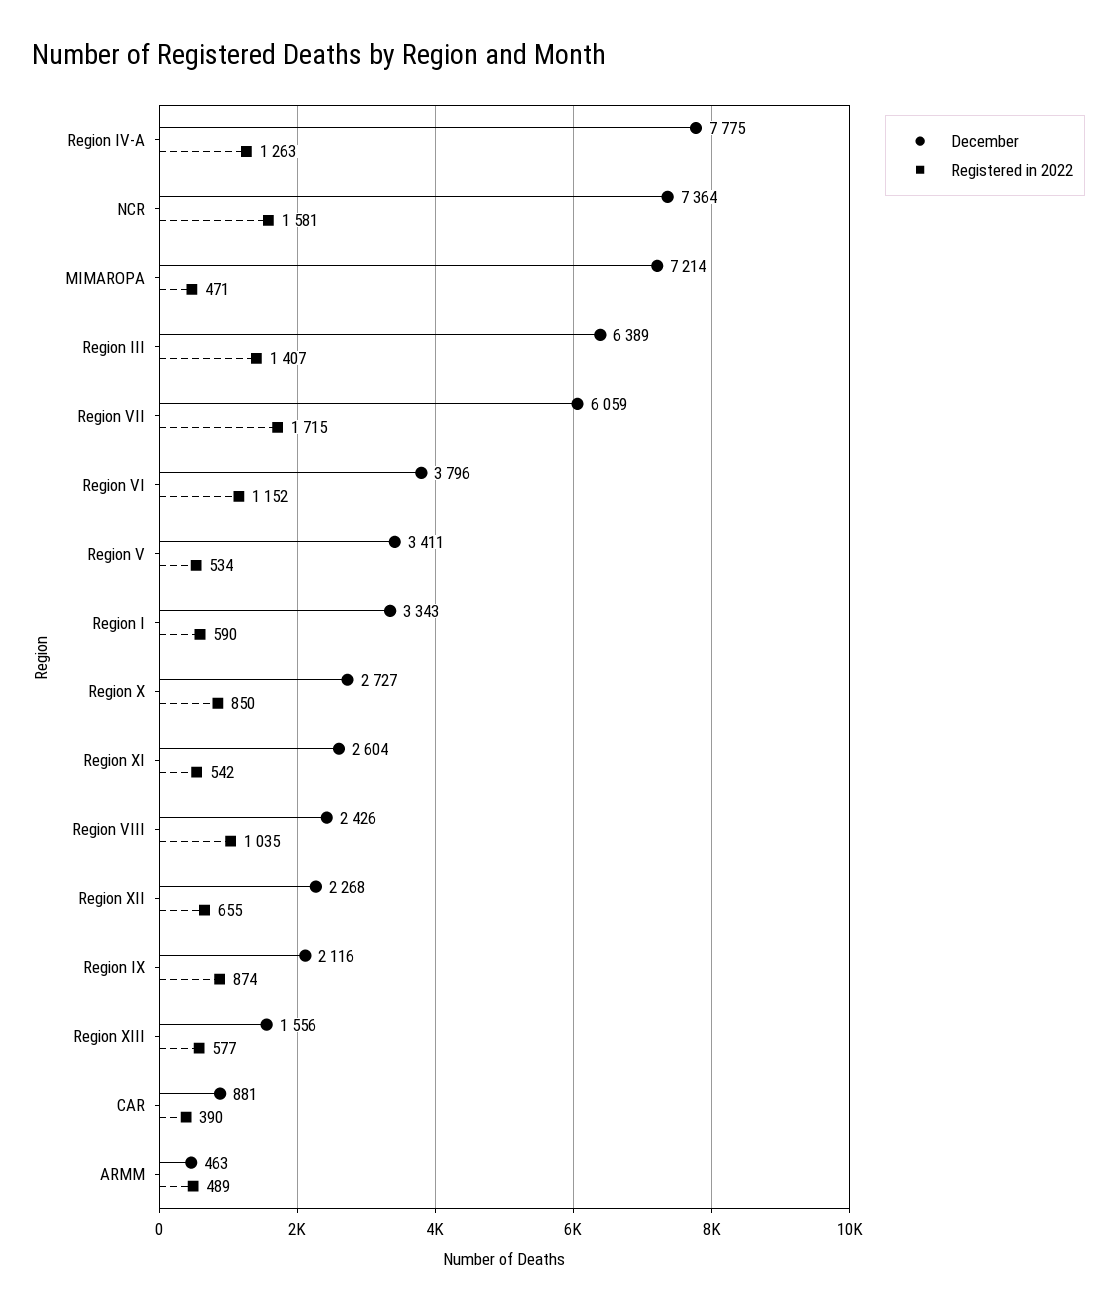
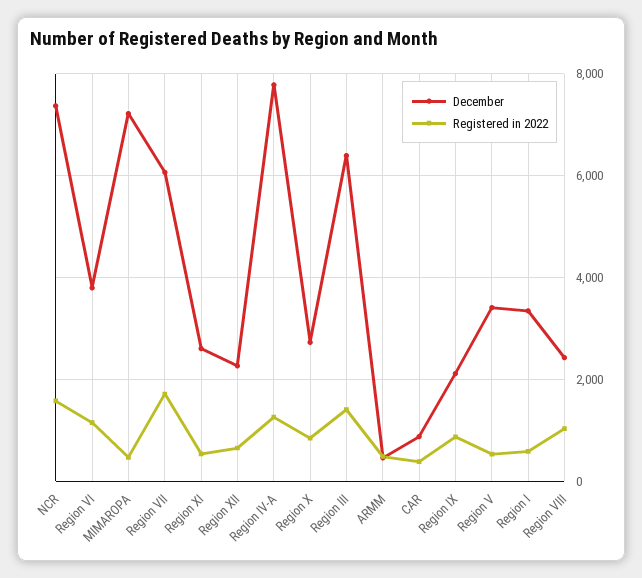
December, Region XIII: 1556 -> none
Registered in 2022, Region XIII: 577 -> none

